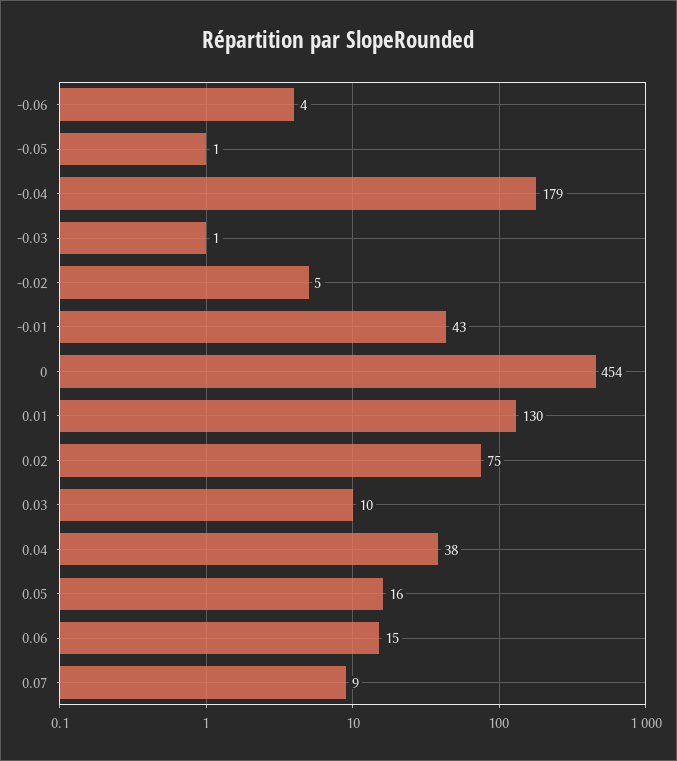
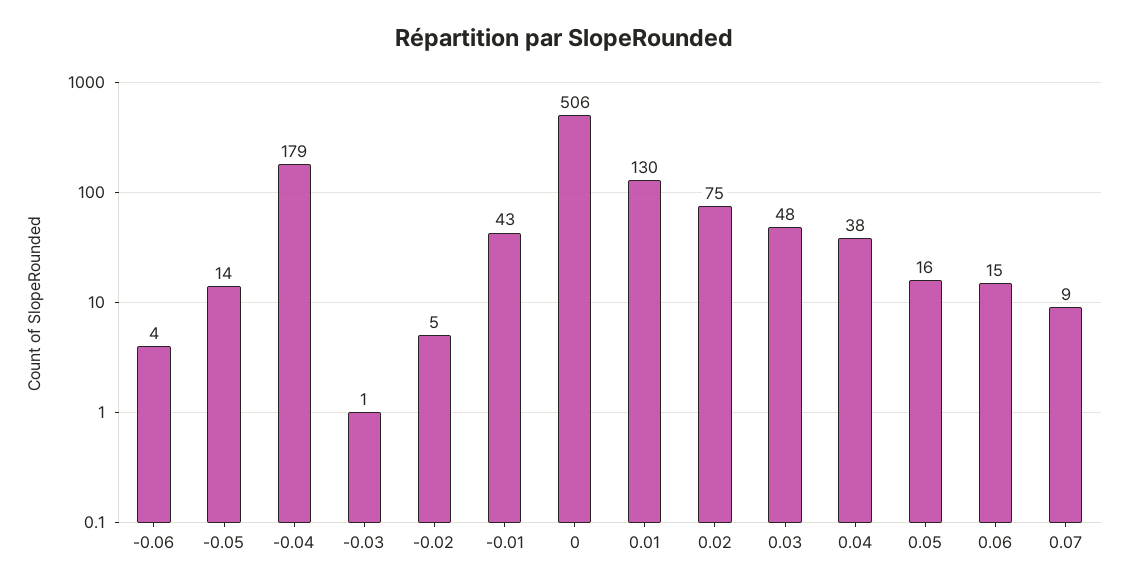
-0.05: 1 -> 14
0: 454 -> 506
0.03: 10 -> 48

